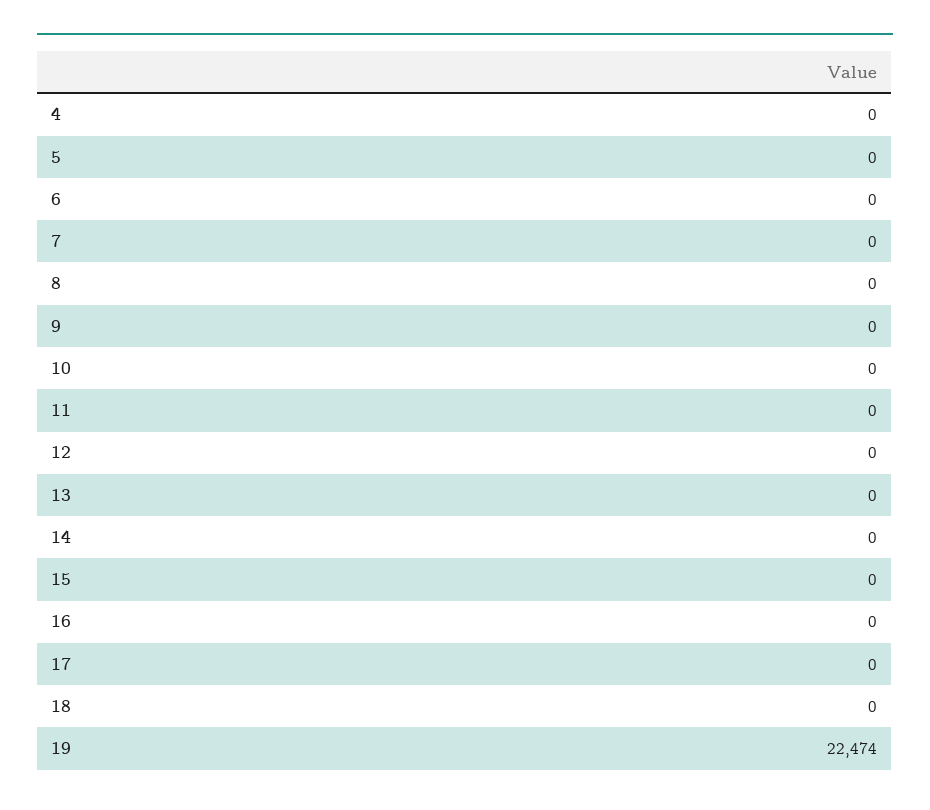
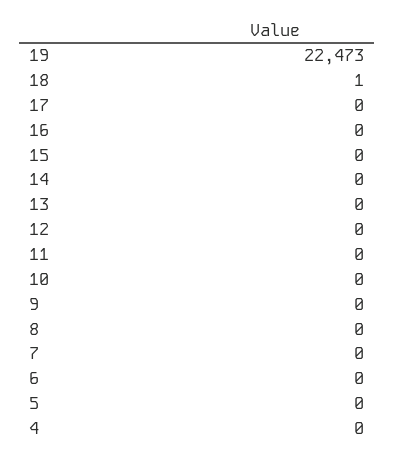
18: 0 -> 1
19: 22474 -> 22473

